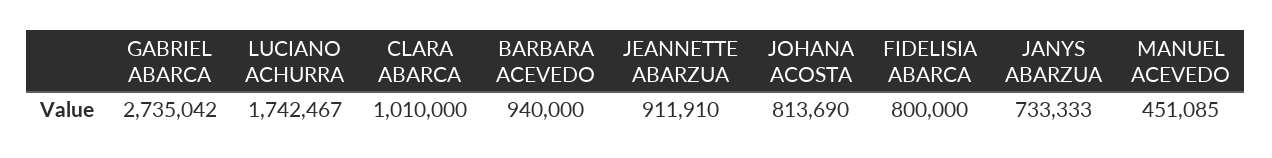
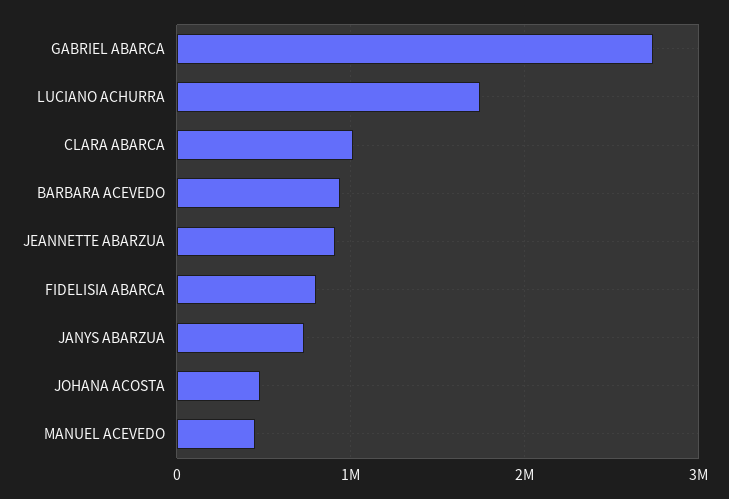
JOHANA ACOSTA: 813690 -> 500000

